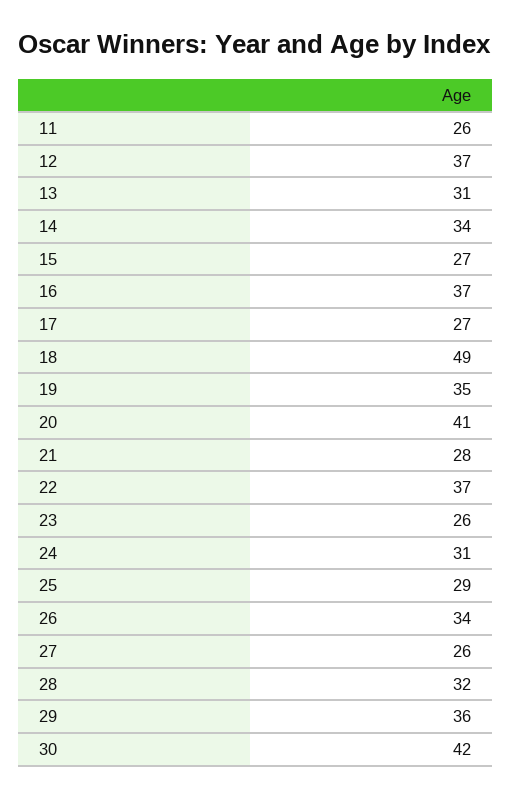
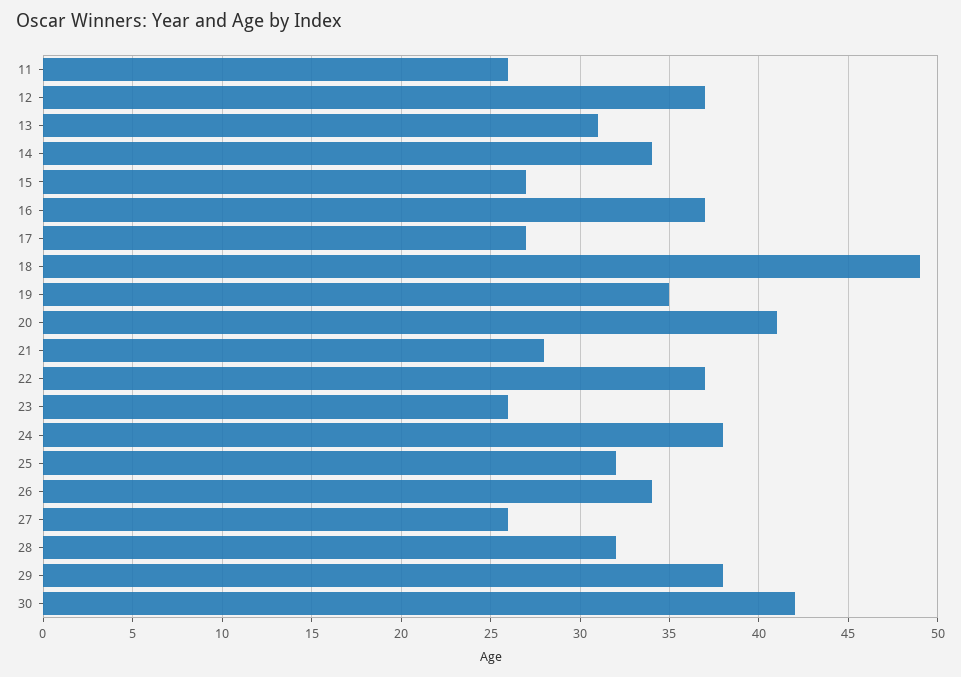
24: 31 -> 38
25: 29 -> 32
29: 36 -> 38

